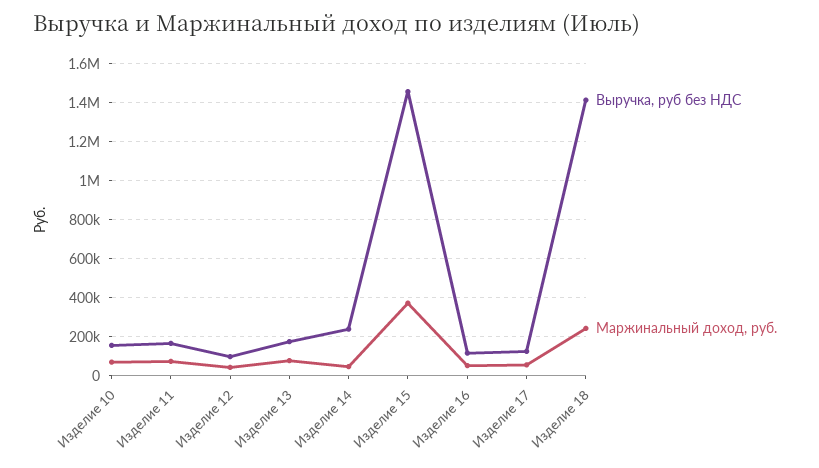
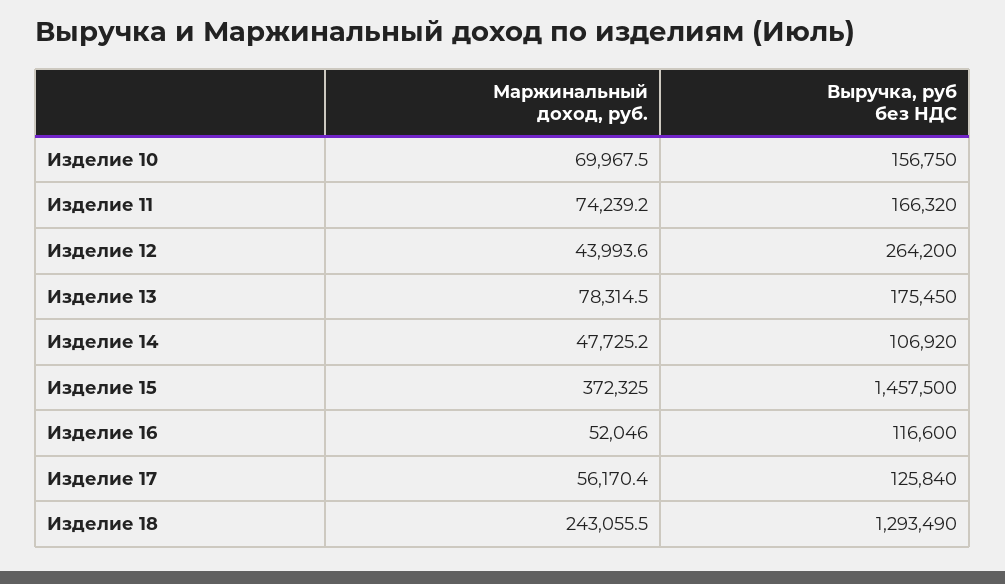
Выручка, руб без НДС, Изделие 12: 100000 -> 264200
Выручка, руб без НДС, Изделие 14: 250000 -> 106920
Выручка, руб без НДС, Изделие 18: 1400000 -> 1293490

